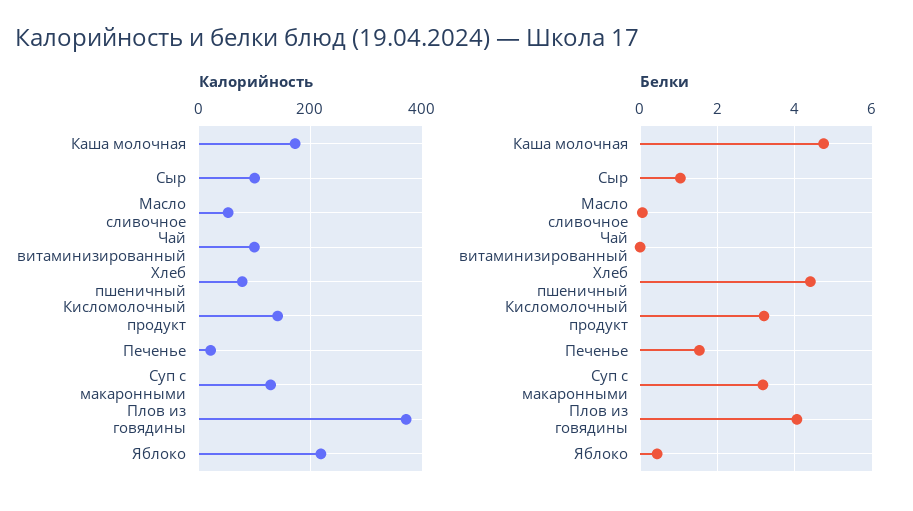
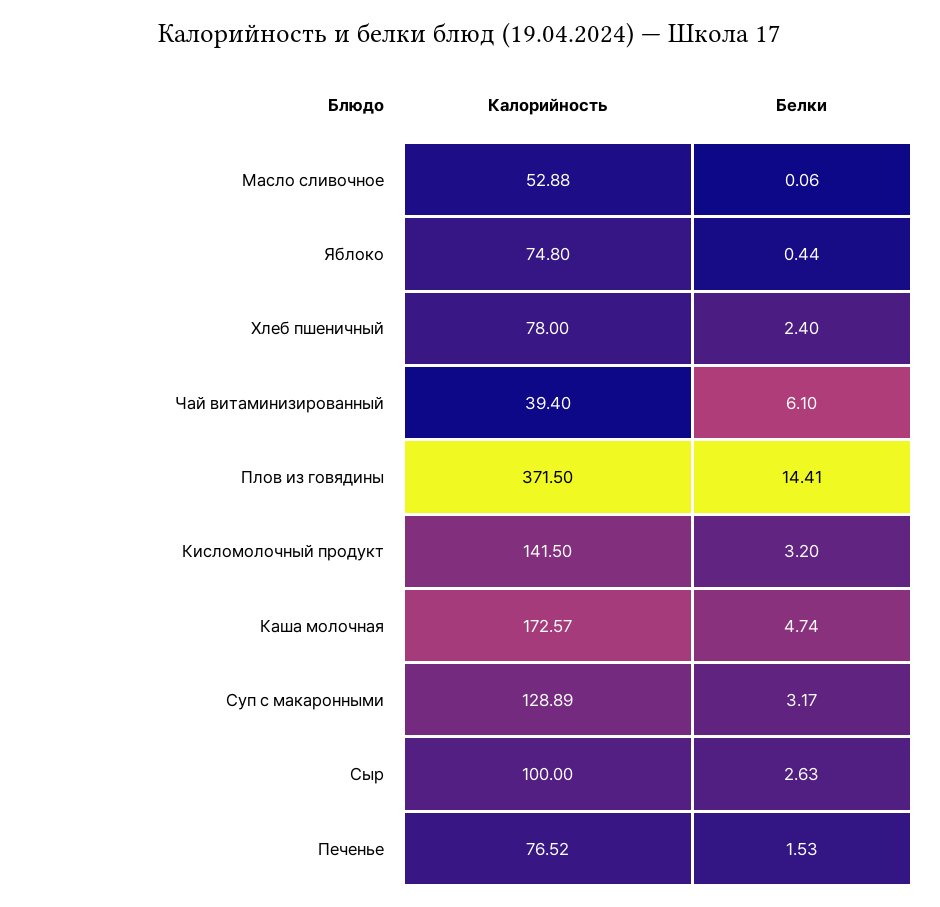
Калорийность, Чай витаминизированный: 100 -> 39.4
Калорийность, Печенье: 20 -> 76.52
Калорийность, Яблоко: 220 -> 74.8
Белки, Сыр: 1 -> 2.63
Белки, Чай витаминизированный: 0 -> 6.1
Белки, Хлеб пшеничный: 4.4 -> 2.4
Белки, Плов из говядины: 4 -> 14.41

